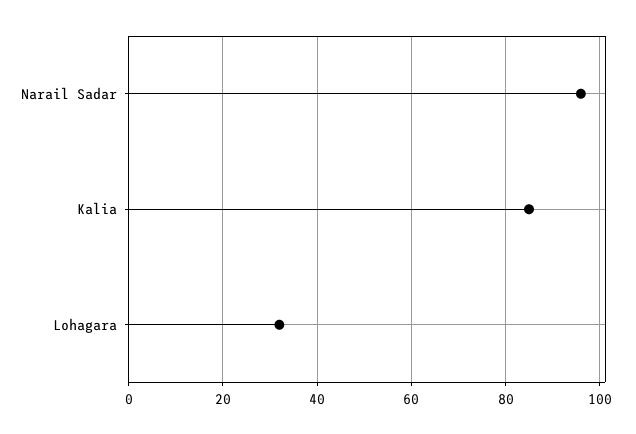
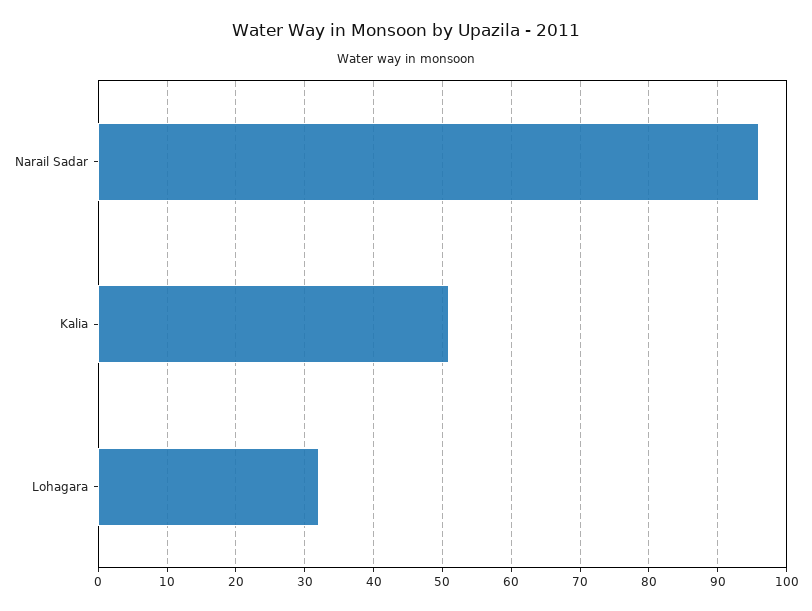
Kalia: 85 -> 51

